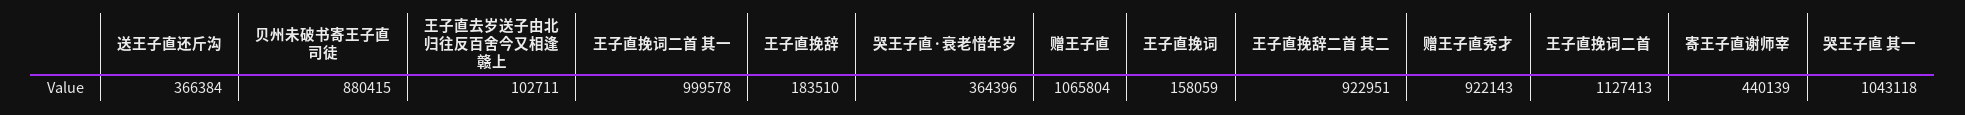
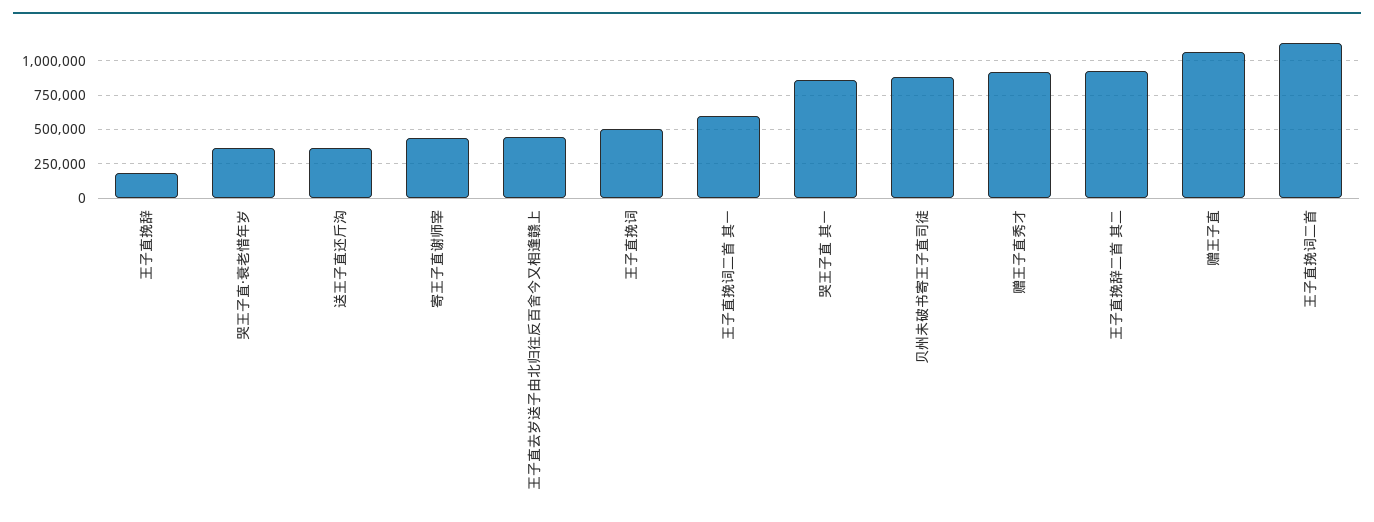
王子直去岁送子由北归往反百舍今又相逢赣上: 102711 -> 450000
王子直挽词二首 其一: 999578 -> 600000
王子直挽词: 158059 -> 500000
哭王子直 其一: 1043118 -> 850000

